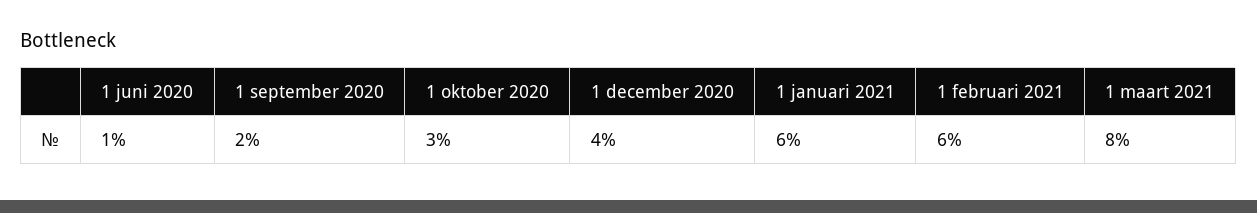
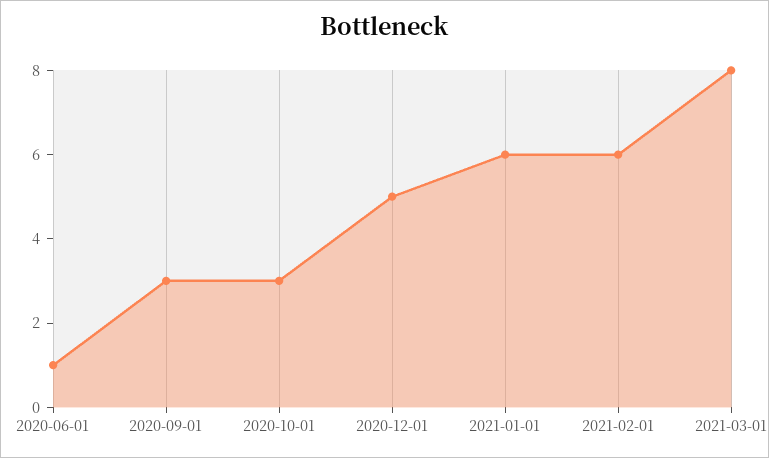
1 september 2020: 2 -> 3
1 december 2020: 4 -> 5

